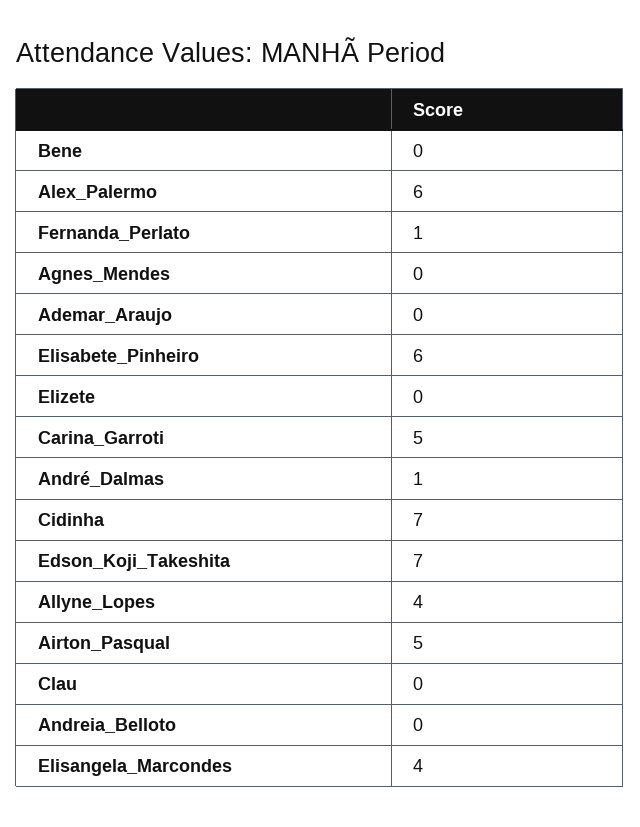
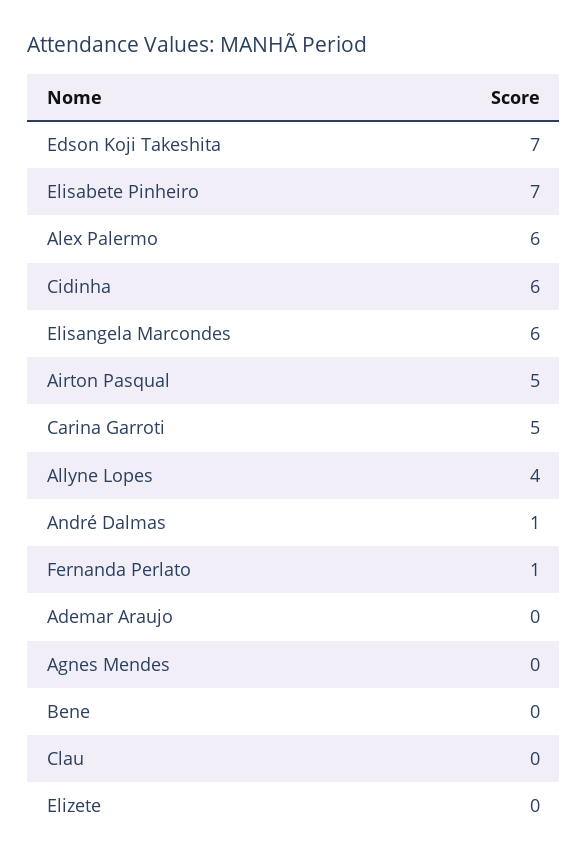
Elisabete_Pinheiro: 6 -> 7
Cidinha: 7 -> 6
Andreia_Belloto: 0 -> none
Elisangela_Marcondes: 4 -> 6

